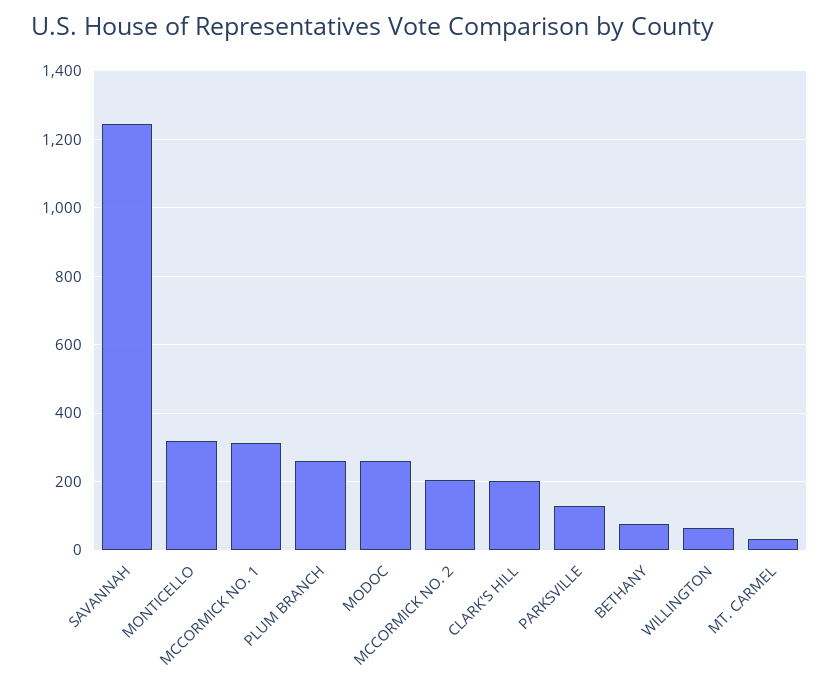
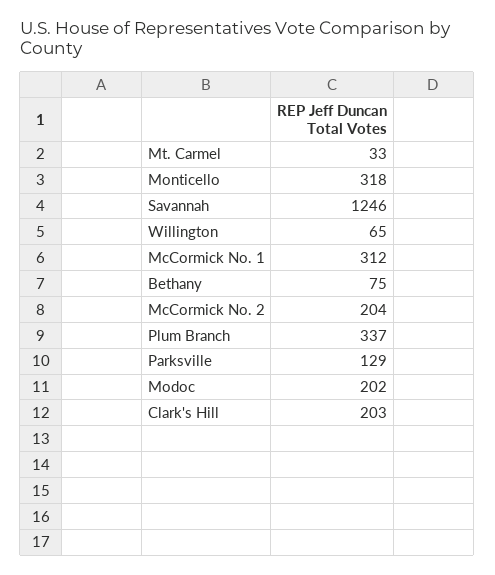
PLUM BRANCH: 260 -> 337
MODOC: 260 -> 202

